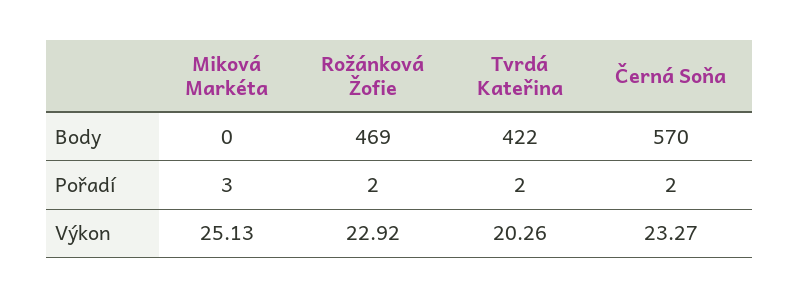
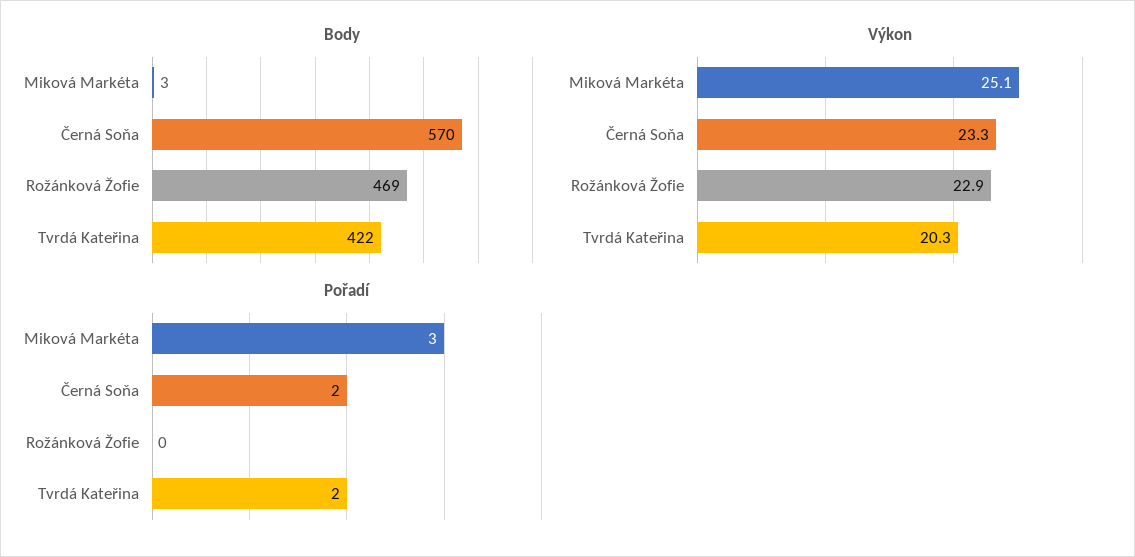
Body, Miková Markéta: 0 -> 3
Pořadí, Rožánková Žofie: 2 -> 0

